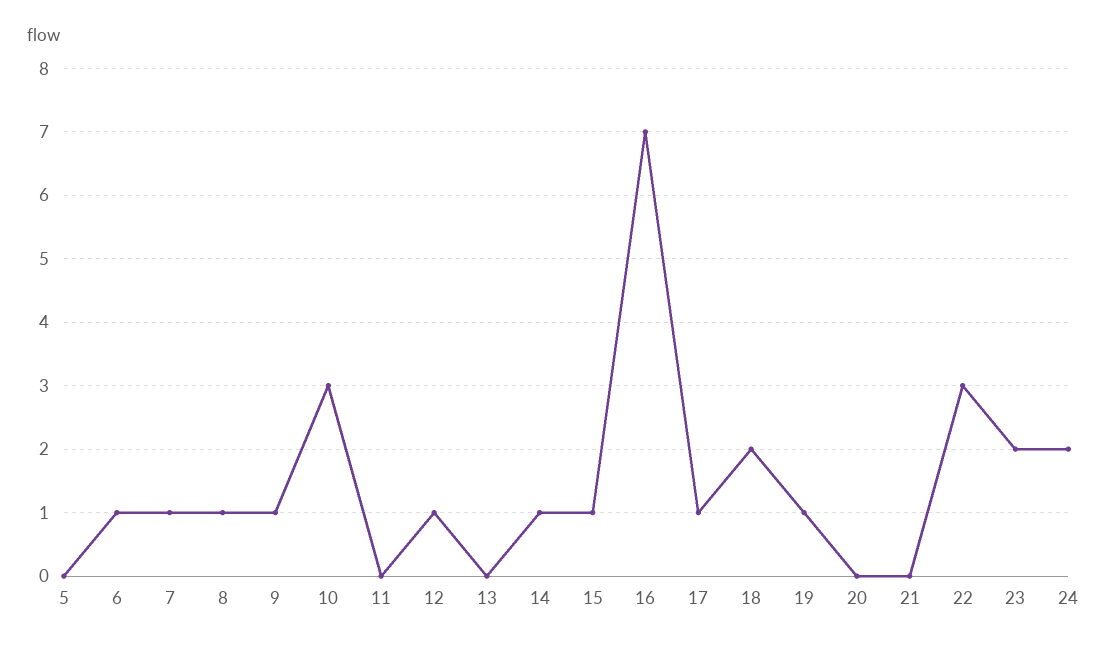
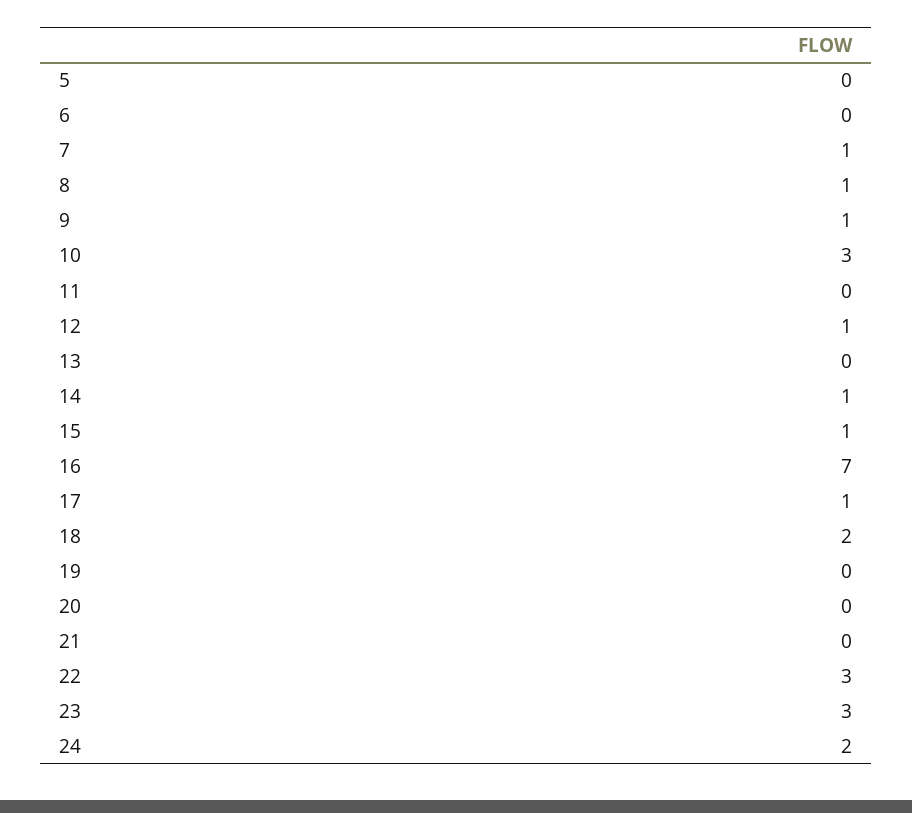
6: 1 -> 0
19: 1 -> 0
23: 2 -> 3

